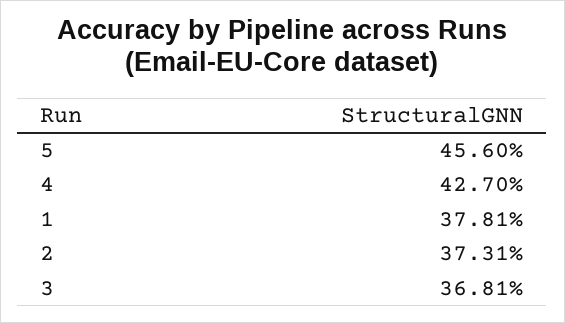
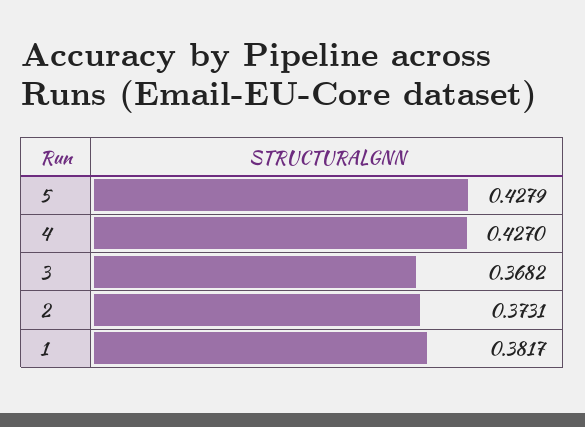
5: 0.456 -> 0.4279
1: 0.3781 -> 0.3817
3: 0.3681 -> 0.3682

